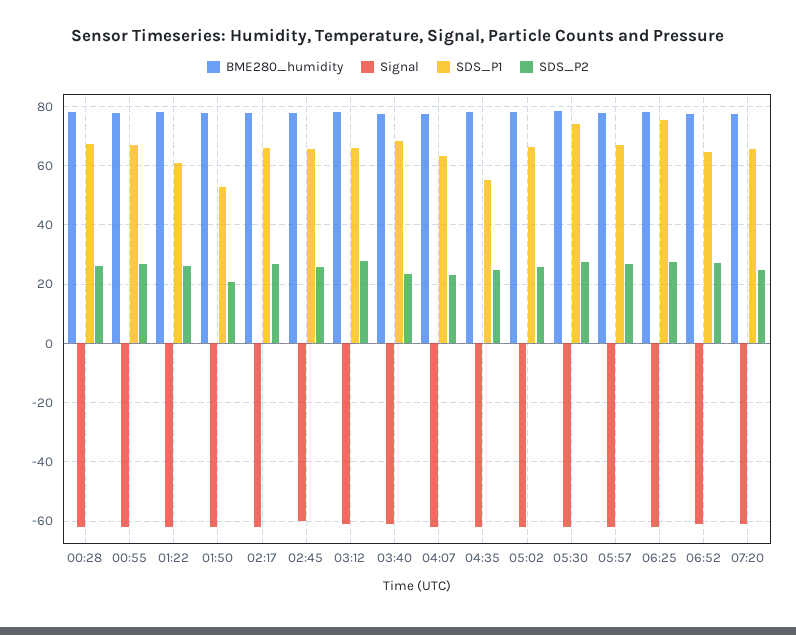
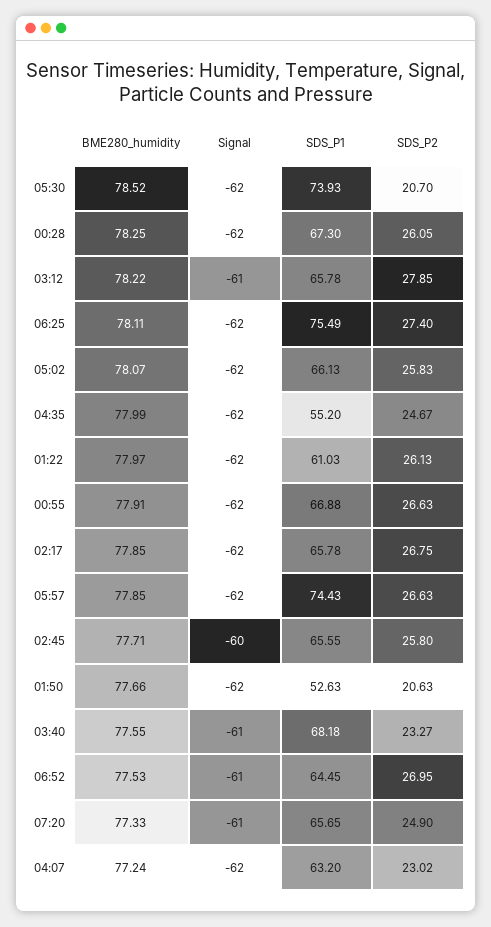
SDS_P2, 05:30: 27.5 -> 20.7
SDS_P1, 05:57: 67.5 -> 74.43

